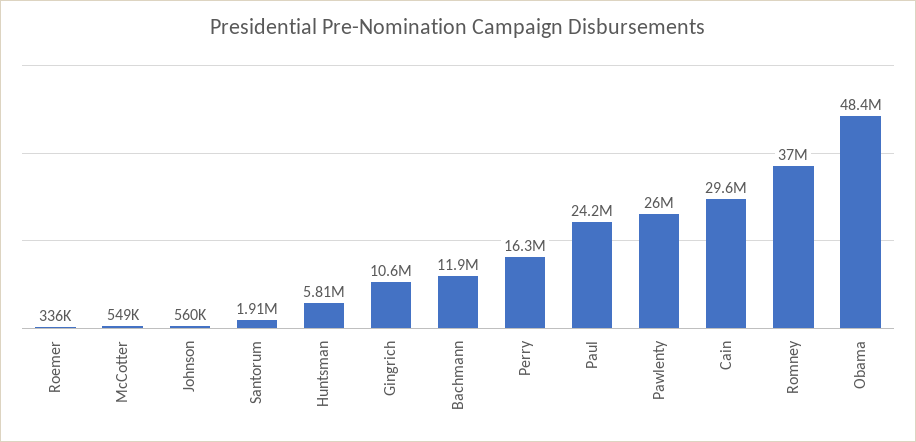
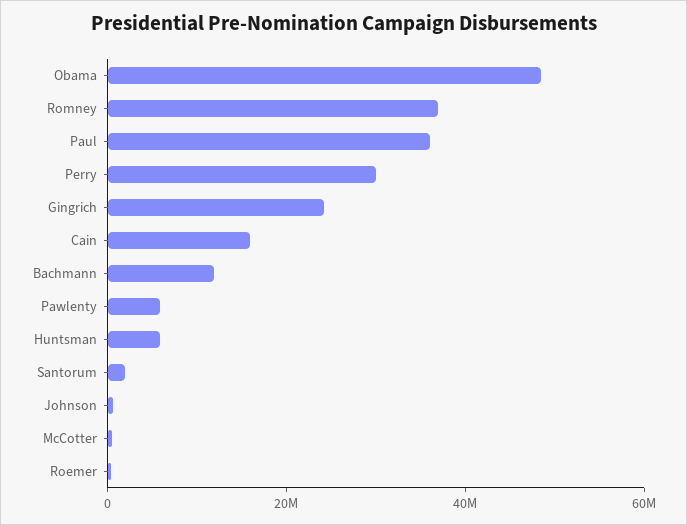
Gingrich: 10600000 -> 25000000
Perry: 16300000 -> 30000000
Paul: 24200000 -> 35000000
Pawlenty: 26000000 -> 5000000
Cain: 29600000 -> 15000000

